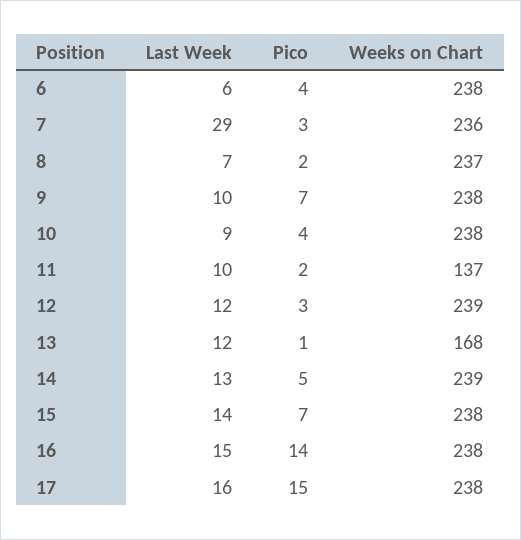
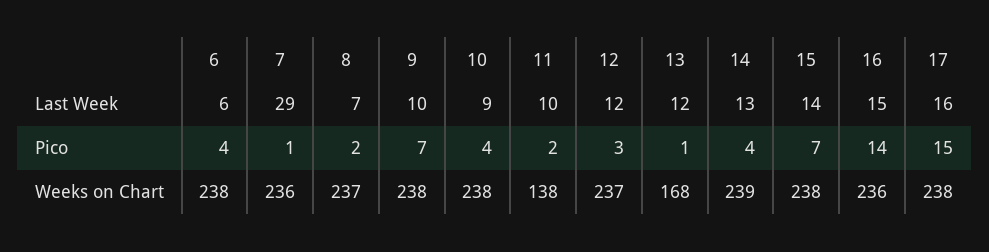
Pico, 7: 3 -> 1
Weeks on Chart, 11: 137 -> 138
Weeks on Chart, 12: 239 -> 237
Pico, 14: 5 -> 4
Weeks on Chart, 16: 238 -> 236

